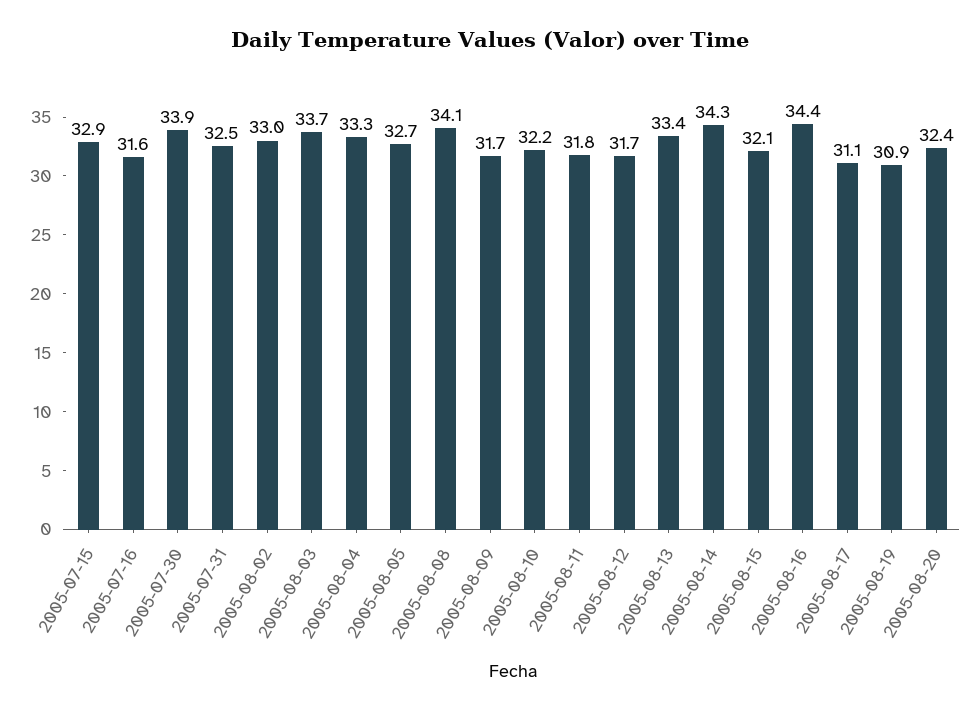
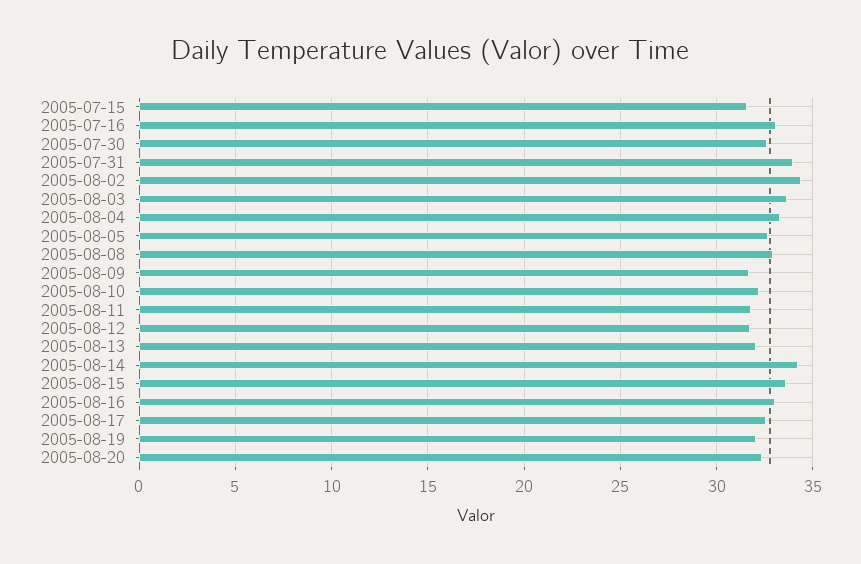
2005-07-15: 32.9 -> 31.5
2005-07-16: 31.6 -> 33
2005-07-30: 33.9 -> 32.5
2005-07-31: 32.5 -> 34
2005-08-02: 33 -> 34.5
2005-08-08: 34.1 -> 33
2005-08-13: 33.4 -> 32
2005-08-15: 32.1 -> 33.5
2005-08-16: 34.4 -> 33
2005-08-17: 31.1 -> 32.5
2005-08-19: 30.9 -> 32

